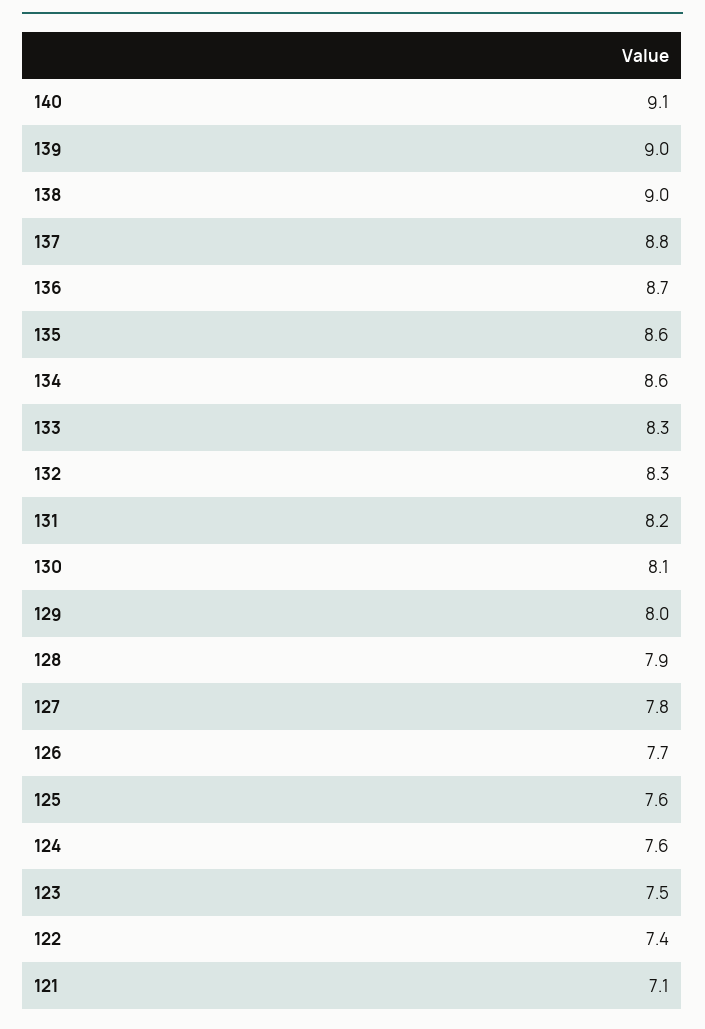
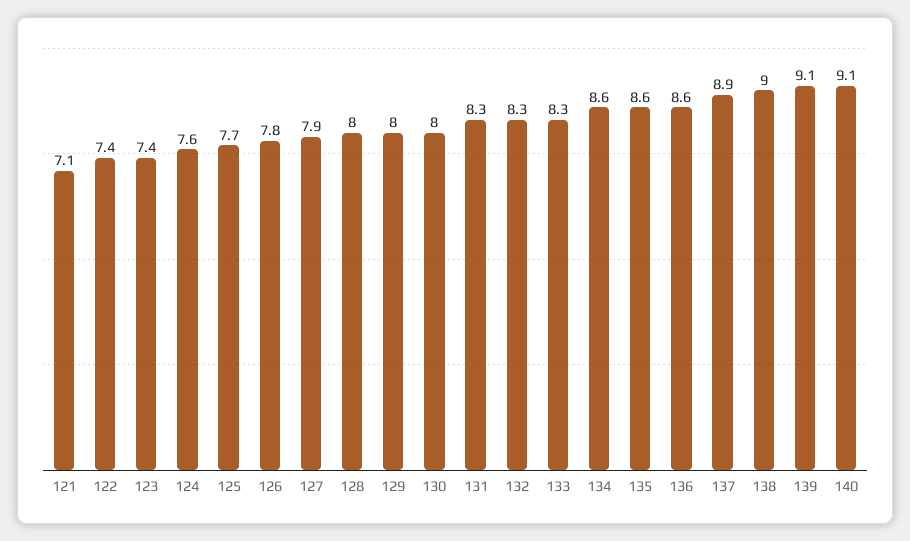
139: 9 -> 9.1
137: 8.8 -> 8.9
136: 8.7 -> 8.6
131: 8.2 -> 8.3
130: 8.1 -> 8
128: 7.9 -> 8
127: 7.8 -> 7.9
126: 7.7 -> 7.8
125: 7.6 -> 7.7
123: 7.5 -> 7.4

